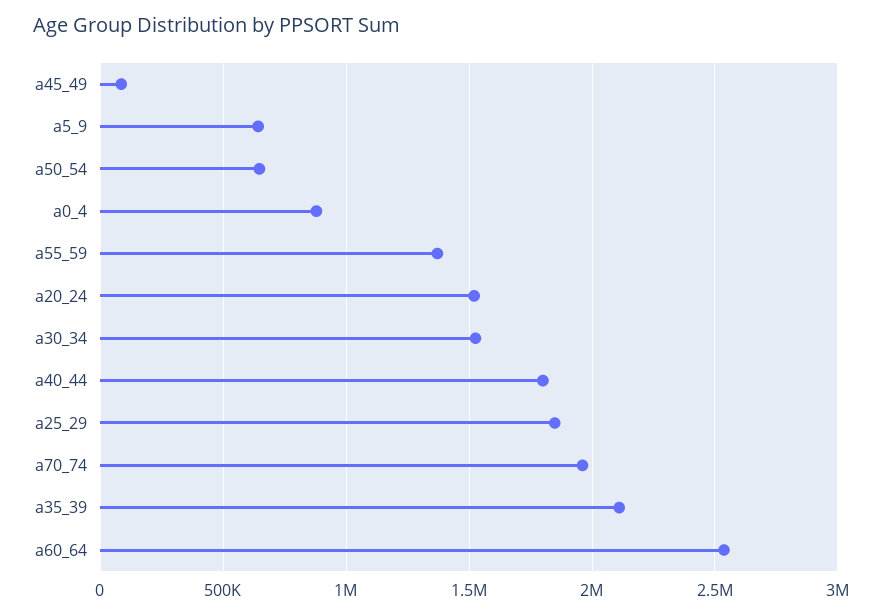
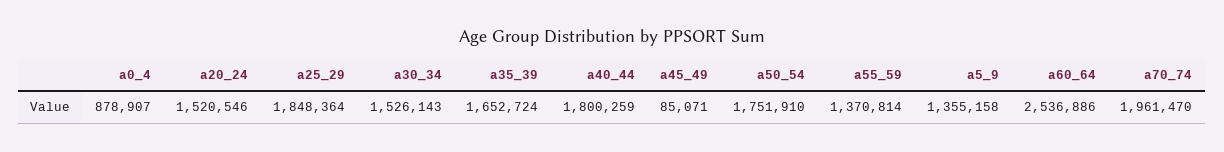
a5_9: 650000 -> 1355158
a50_54: 650000 -> 1751910
a35_39: 2100000 -> 1652724

